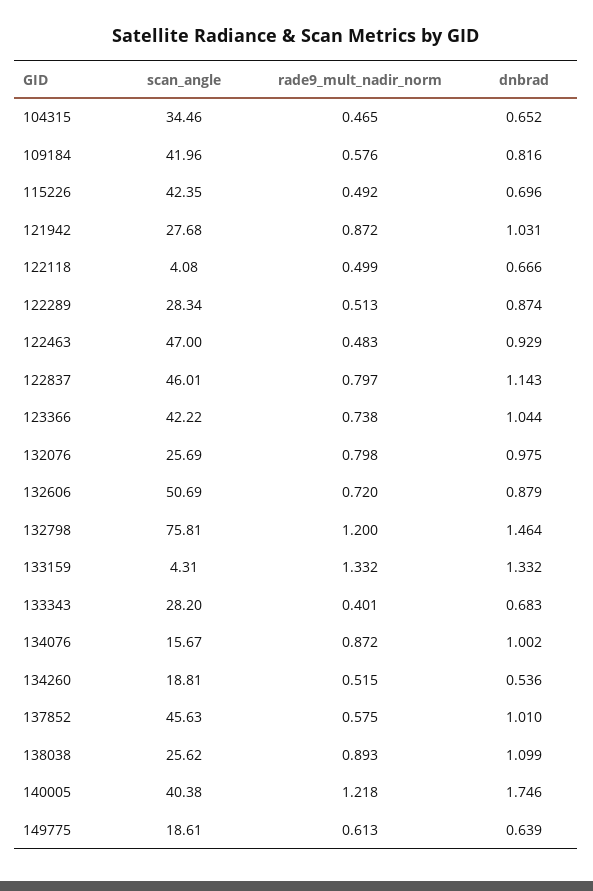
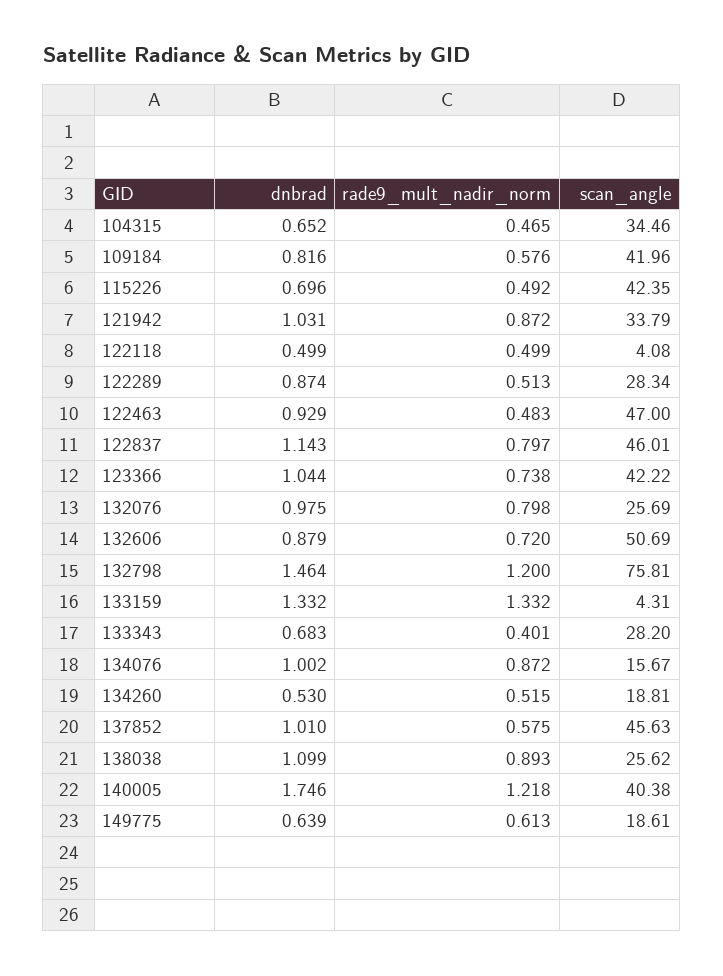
scan_angle, 121942: 27.68 -> 33.79
dnbrad, 122118: 0.666 -> 0.499
dnbrad, 134260: 0.536 -> 0.53

